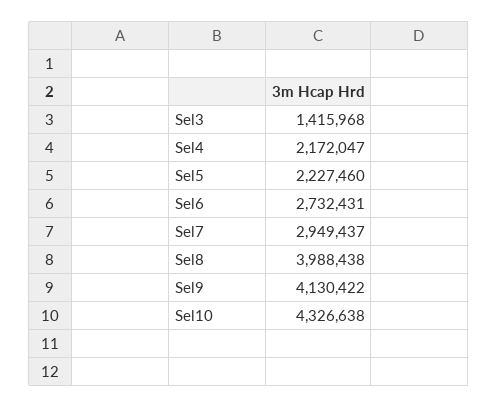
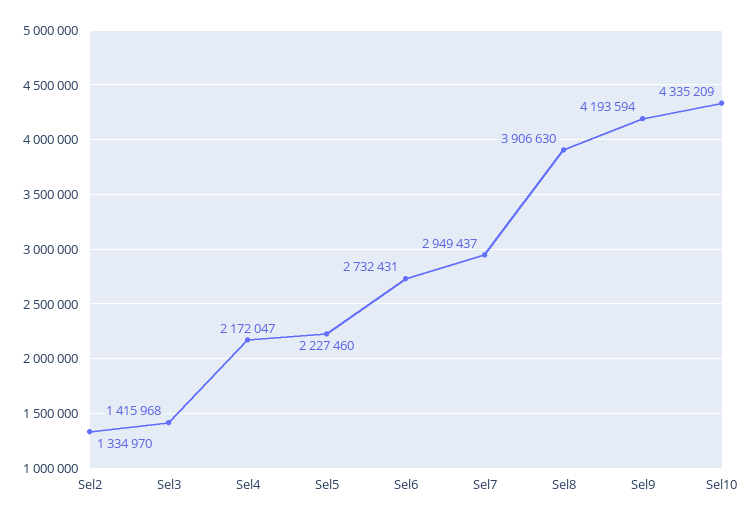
Sel8: 3988438 -> 3906630
Sel9: 4130422 -> 4193594
Sel10: 4326638 -> 4335209
Sel2: none -> 1334970

